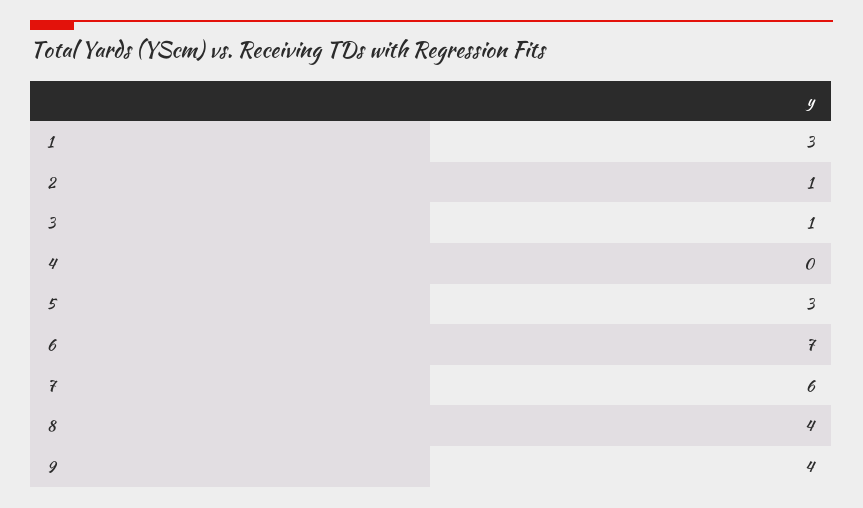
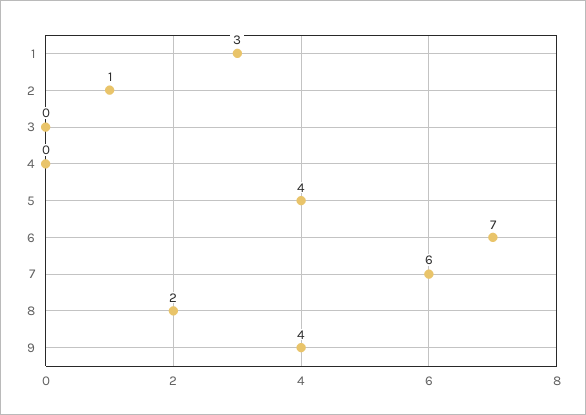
3: 1 -> 0
5: 3 -> 4
8: 4 -> 2

